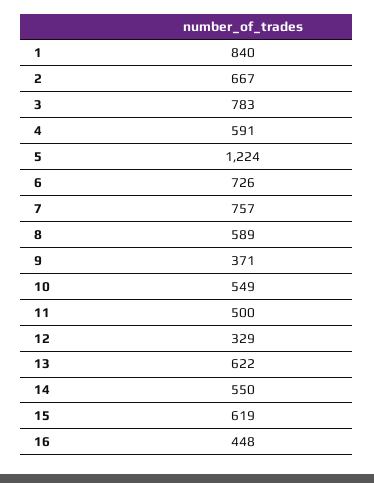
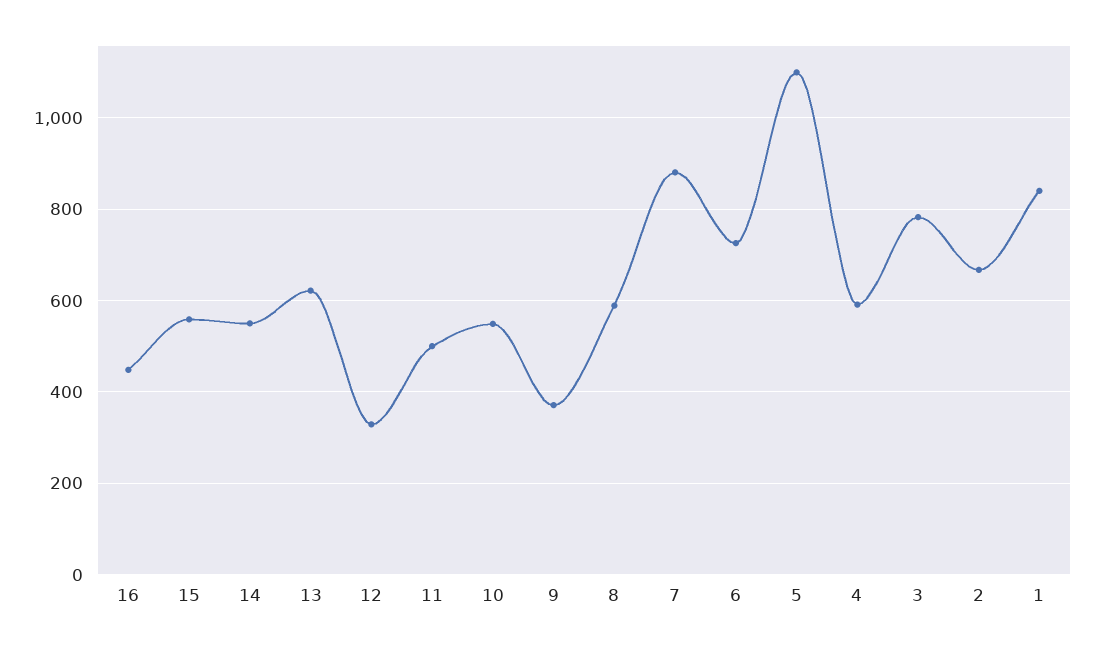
5: 1224 -> 1100
7: 757 -> 880
15: 619 -> 560

